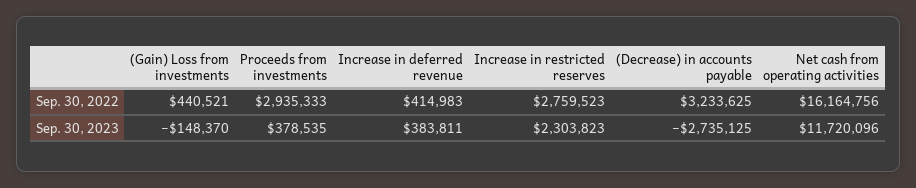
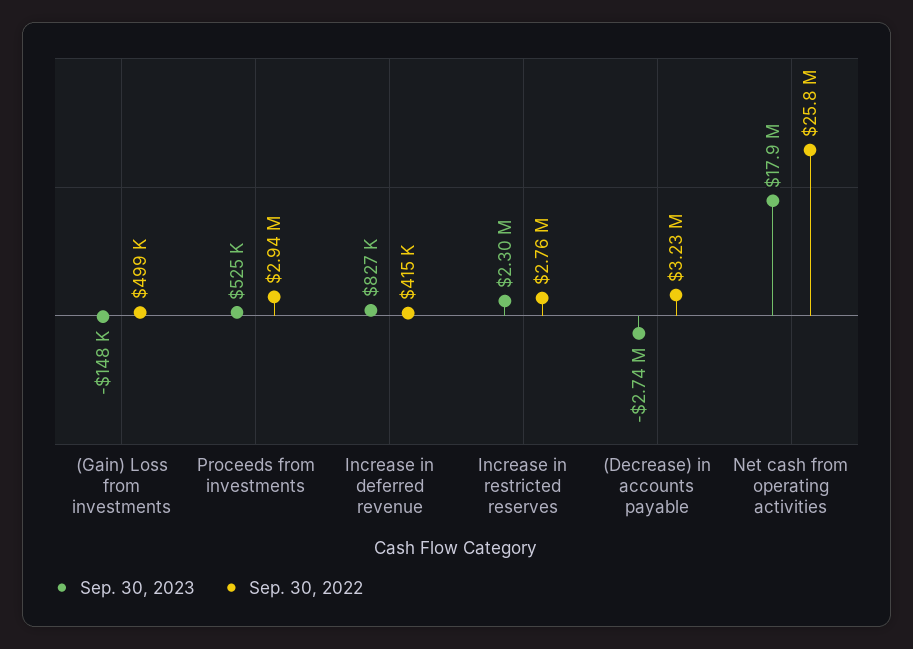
Sep. 30, 2022, (Gain) Loss from investments: 440521 -> 499000
Sep. 30, 2022, Net cash from operating activities: 16164756 -> 25800000
Sep. 30, 2023, Proceeds from investments: 378535 -> 525000
Sep. 30, 2023, Increase in deferred revenue: 383811 -> 827000
Sep. 30, 2023, Net cash from operating activities: 11720096 -> 17900000

